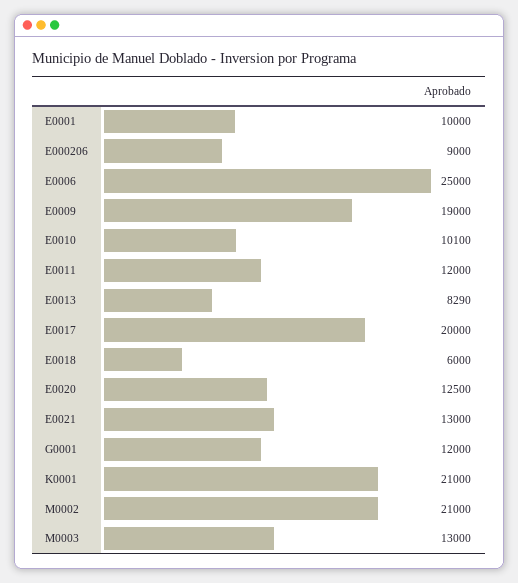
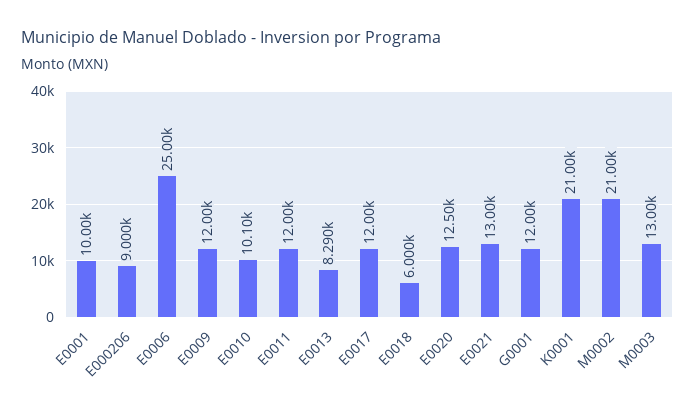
E0009: 19000 -> 12000
E0017: 20000 -> 12000

